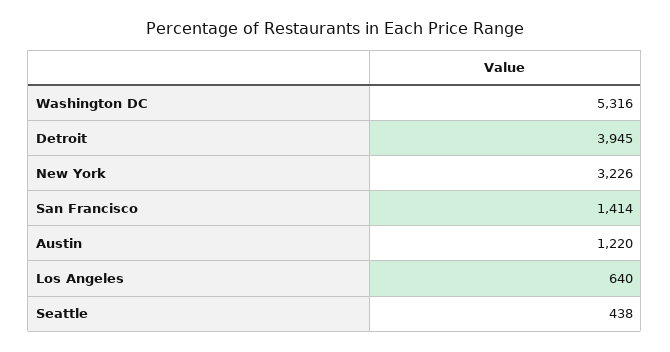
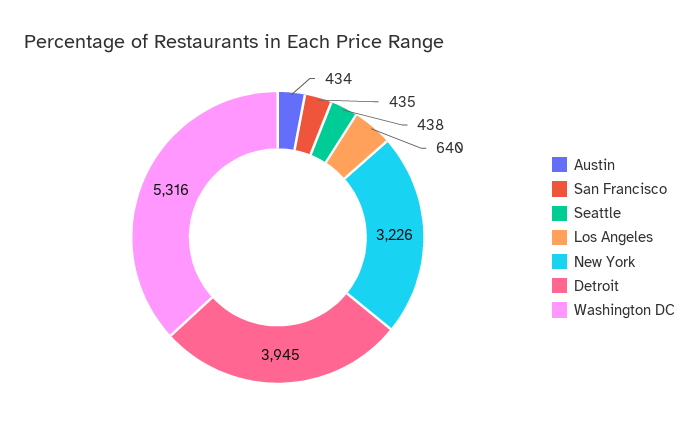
San Francisco: 1414 -> 435
Austin: 1220 -> 434

